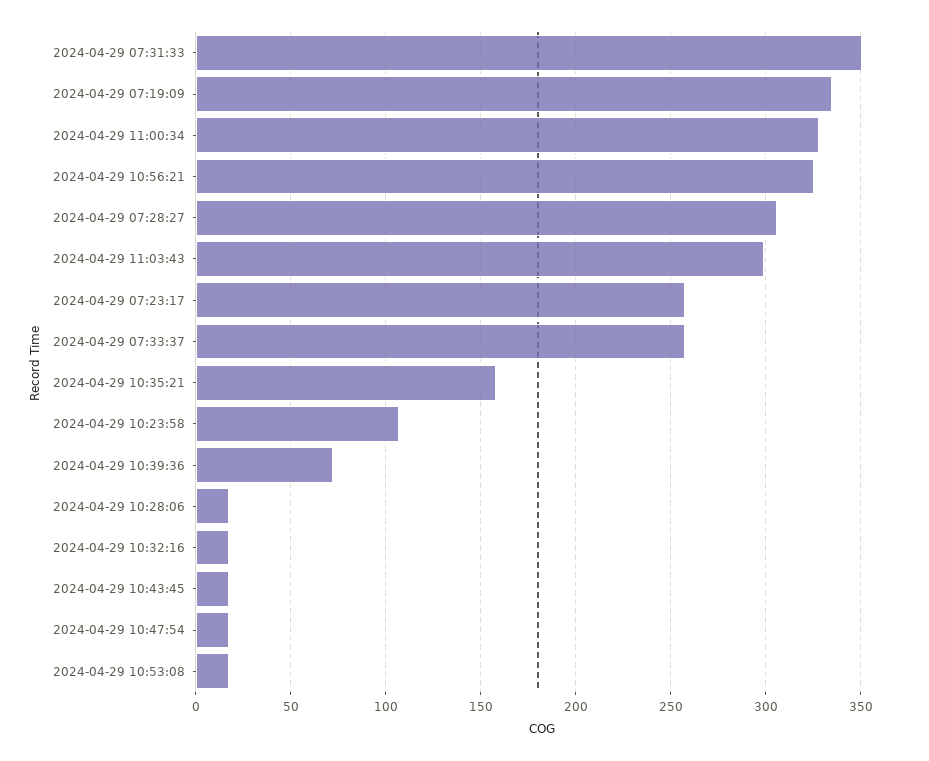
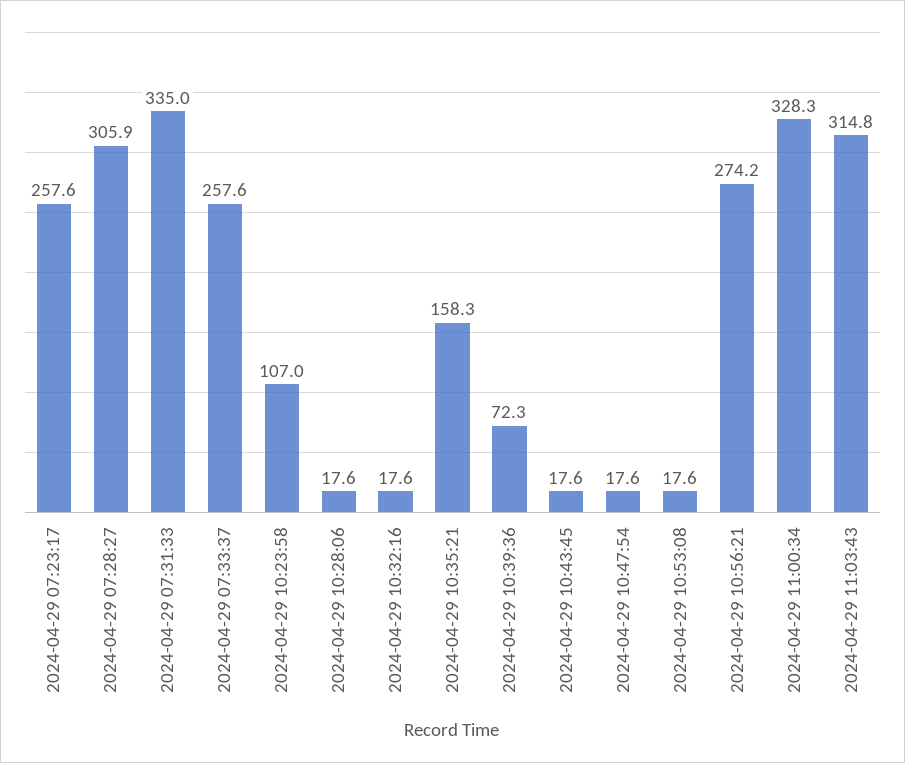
2024-04-29 07:31:33: 350 -> 335
2024-04-29 07:19:09: 335 -> none
2024-04-29 10:56:21: 325 -> 274.2
2024-04-29 11:03:43: 300 -> 314.8

